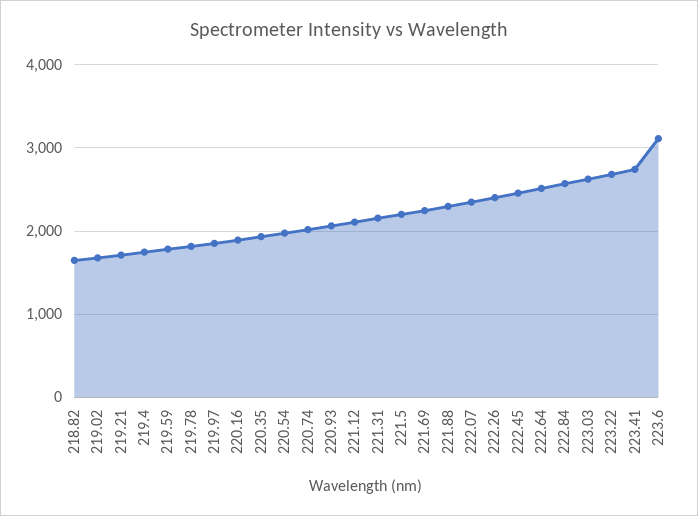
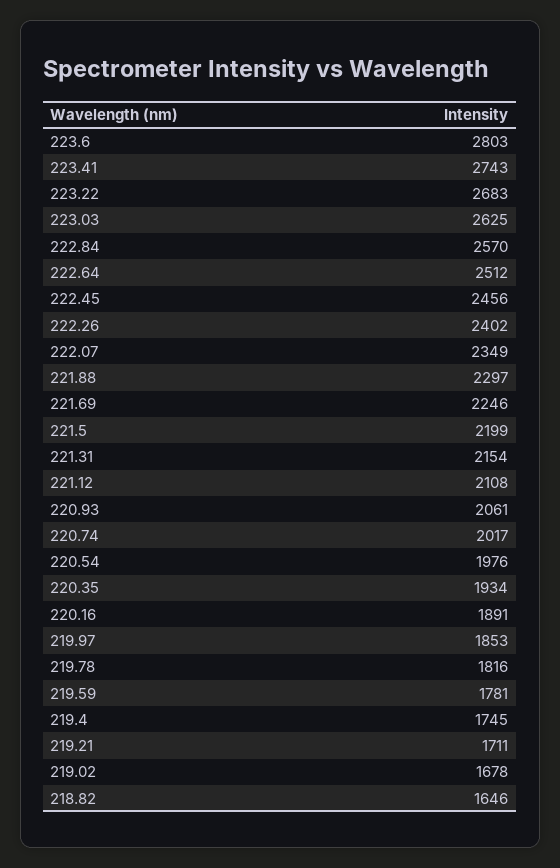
223.6: 3100 -> 2803

